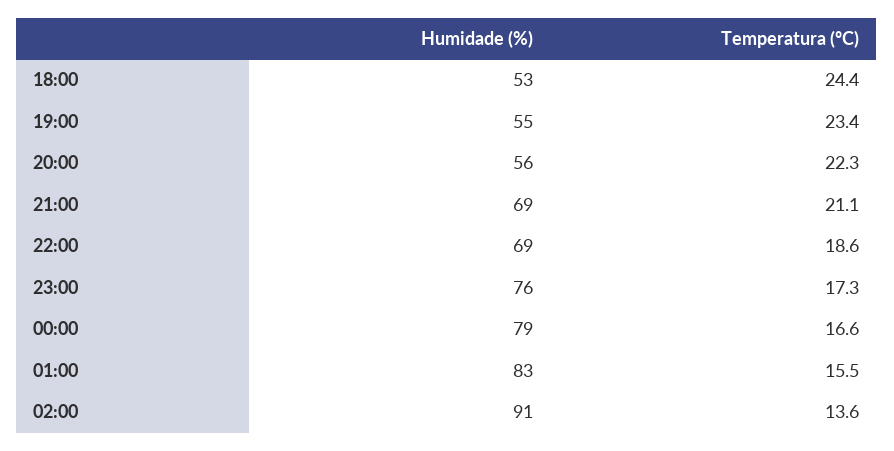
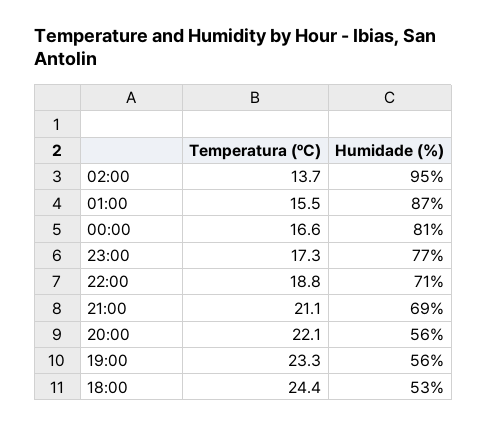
Humidade (%), 19:00: 55 -> 56
Temperatura (ºC), 19:00: 23.4 -> 23.3
Temperatura (ºC), 20:00: 22.3 -> 22.1
Humidade (%), 22:00: 69 -> 71
Temperatura (ºC), 22:00: 18.6 -> 18.8
Humidade (%), 23:00: 76 -> 77
Humidade (%), 00:00: 79 -> 81
Humidade (%), 01:00: 83 -> 87
Humidade (%), 02:00: 91 -> 95
Temperatura (ºC), 02:00: 13.6 -> 13.7

